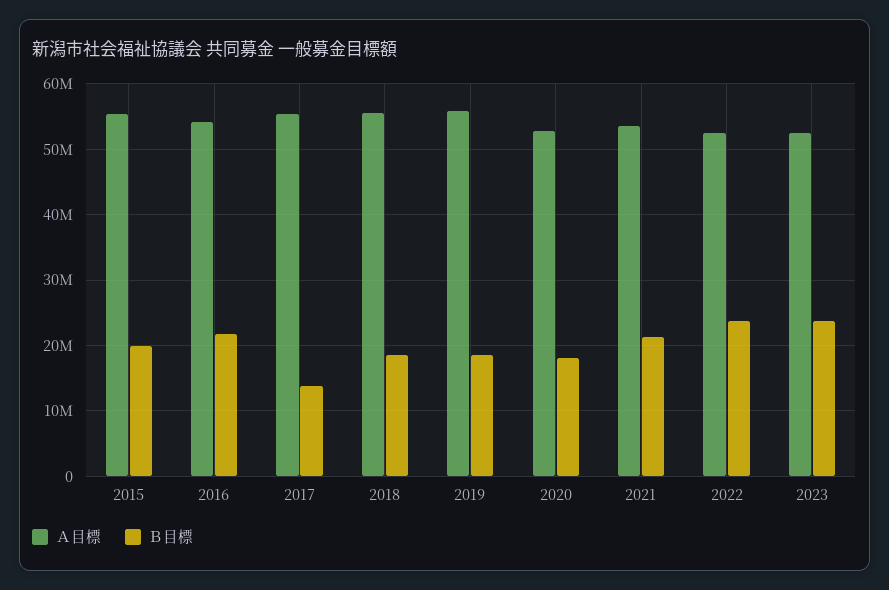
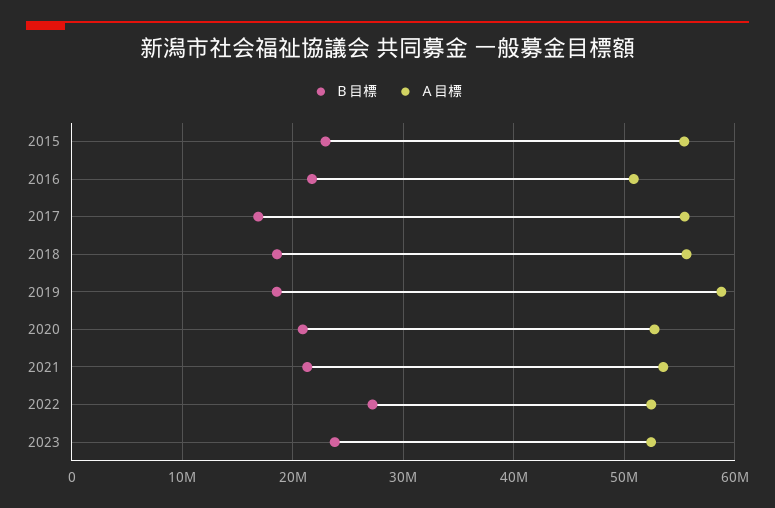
Ｂ目標, 2015: 20000000 -> 23000000
Ａ目標, 2016: 54000000 -> 51000000
Ｂ目標, 2017: 14000000 -> 17000000
Ａ目標, 2019: 56000000 -> 59000000
Ｂ目標, 2020: 18000000 -> 21000000
Ｂ目標, 2022: 24000000 -> 27000000

